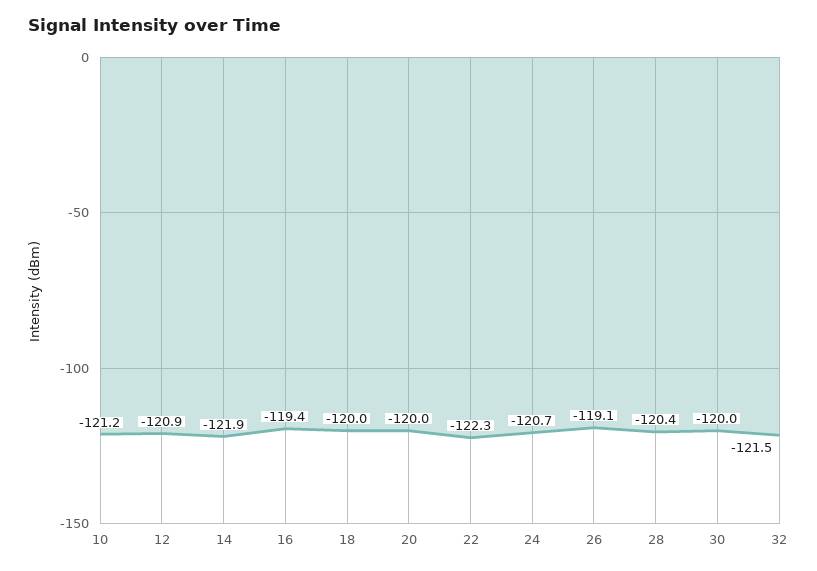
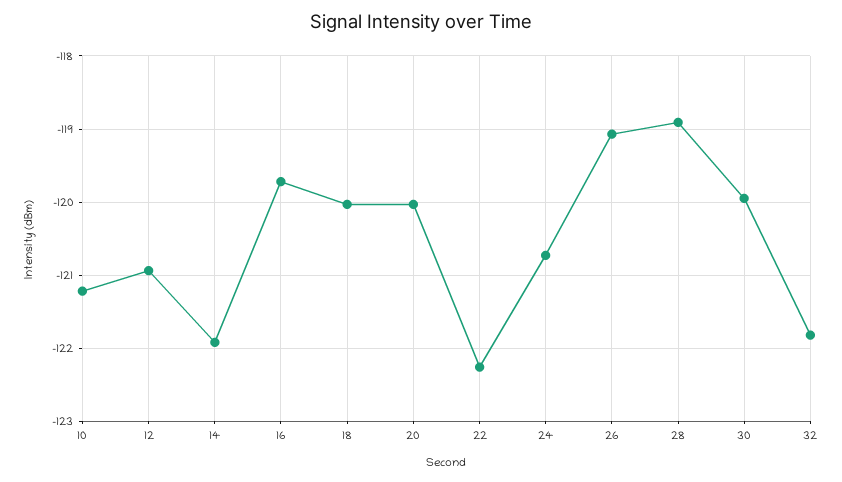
16: -119.4 -> -119.7
28: -120.4 -> -118.9
32: -121.5 -> -121.8

